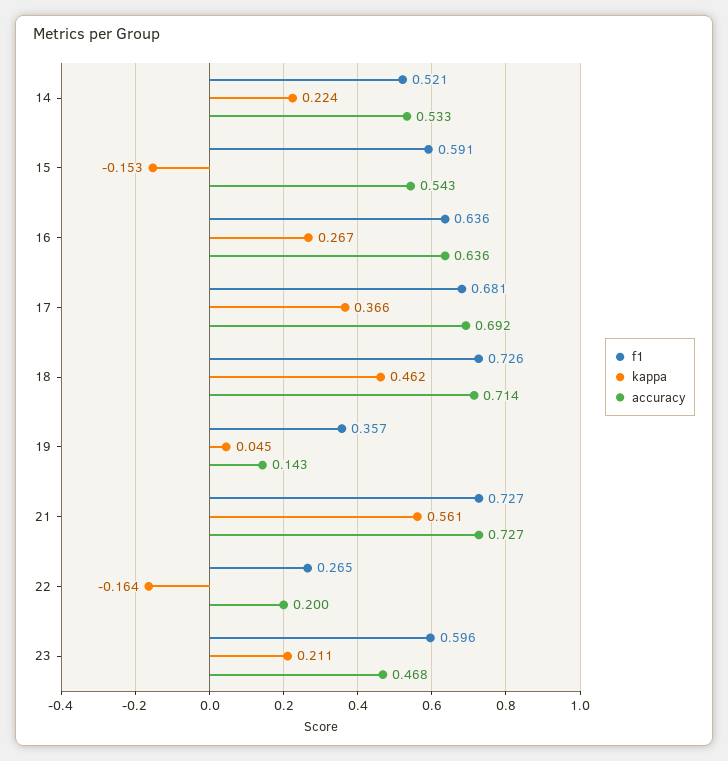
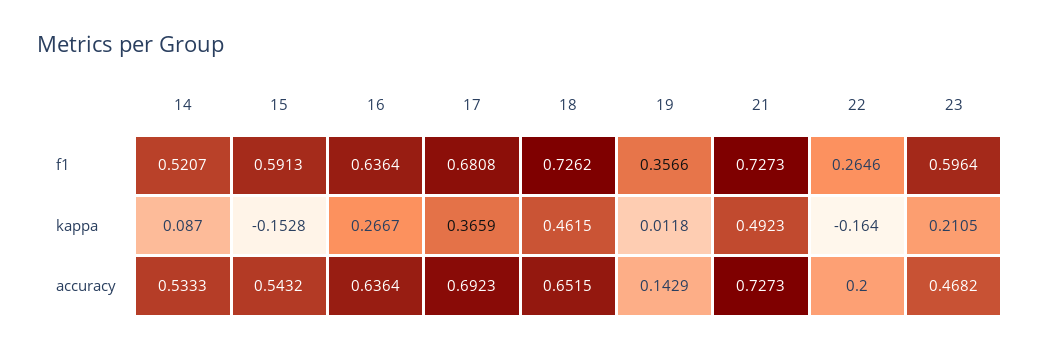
kappa, 14: 0.224 -> 0.087
accuracy, 18: 0.714 -> 0.6515
kappa, 19: 0.045 -> 0.0118
kappa, 21: 0.561 -> 0.4923

